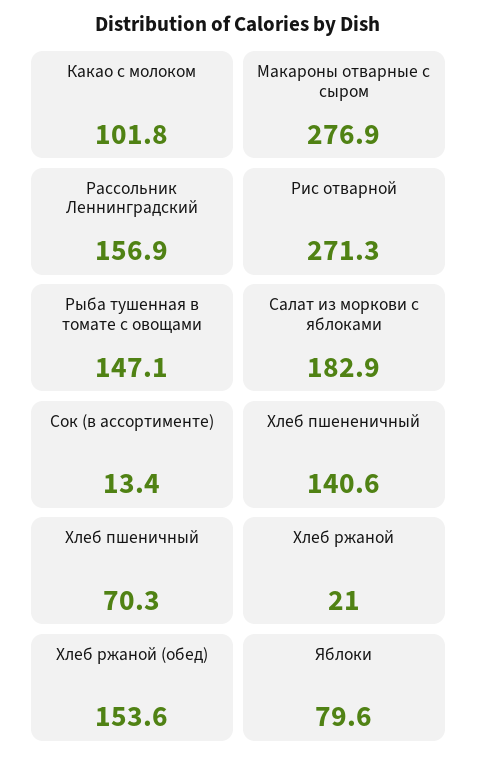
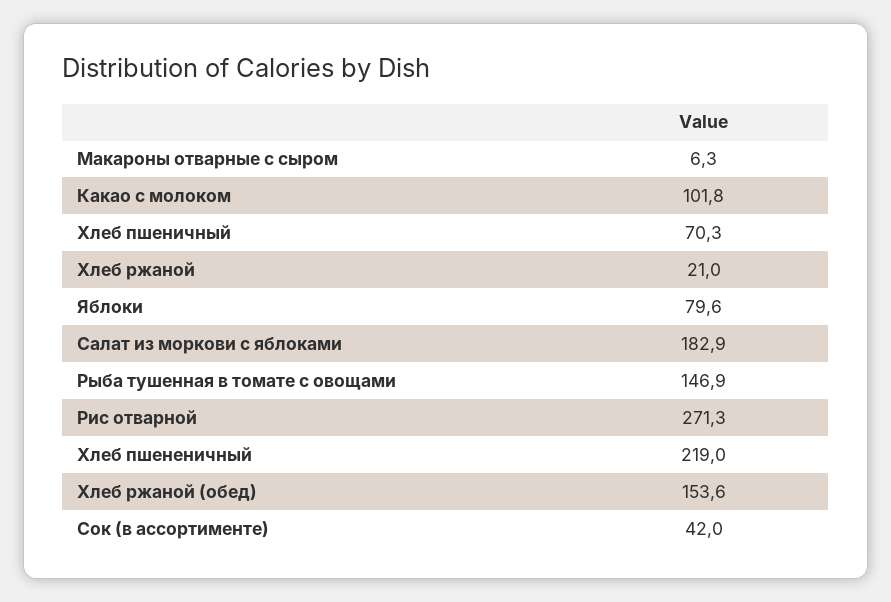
Макароны отварные с сыром: 276.9 -> 6.3
Рассольник Леннинградский: 156.9 -> none
Рыба тушенная в томате с овощами: 147.1 -> 146.9
Сок (в ассортименте): 13.4 -> 42
Хлеб пшененичный: 140.6 -> 219

